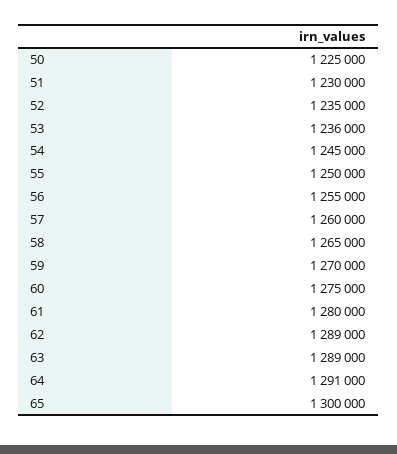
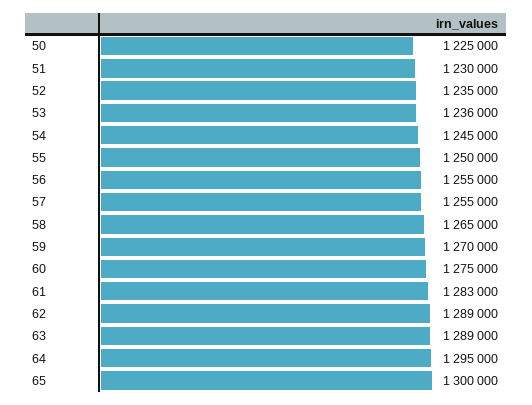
57: 1260000 -> 1255000
61: 1280000 -> 1283000
64: 1291000 -> 1295000

